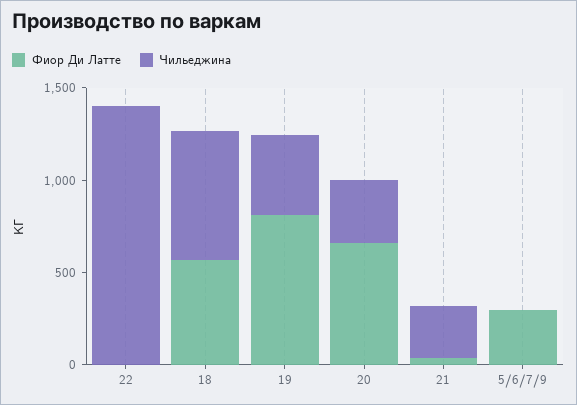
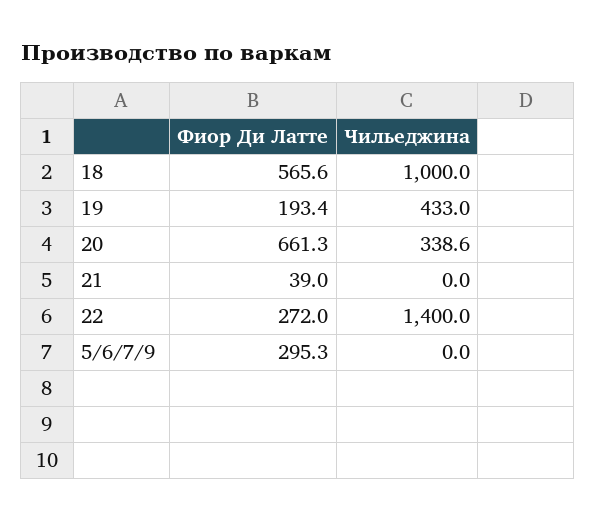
Фиор Ди Латте, 22: 0 -> 272
Чильеджина, 18: 700 -> 1000
Фиор Ди Латте, 19: 800 -> 193.4
Чильеджина, 21: 300 -> 0

